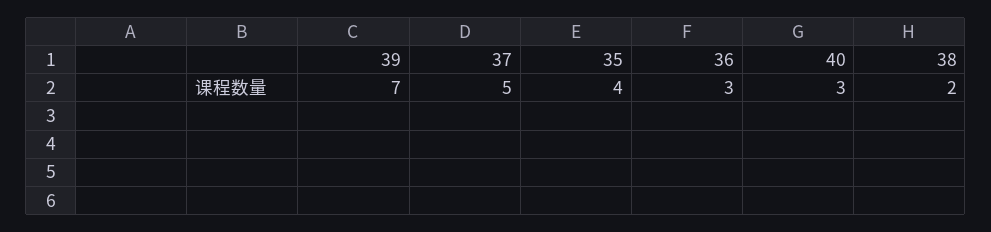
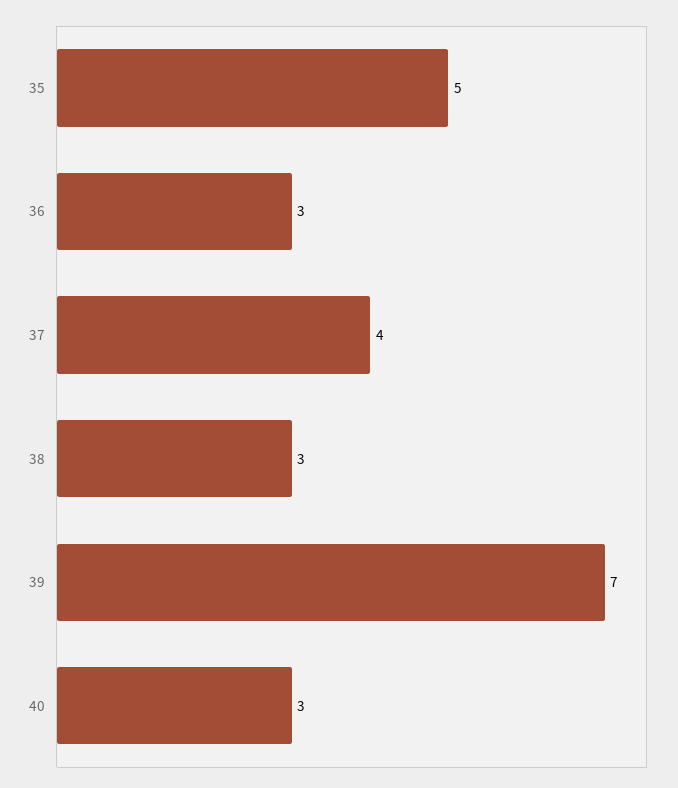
37: 5 -> 4
35: 4 -> 5
38: 2 -> 3

